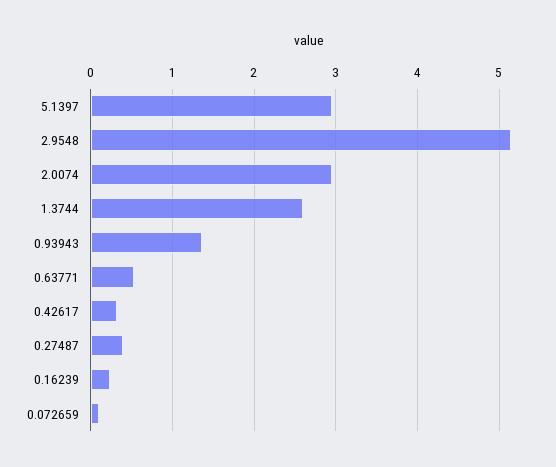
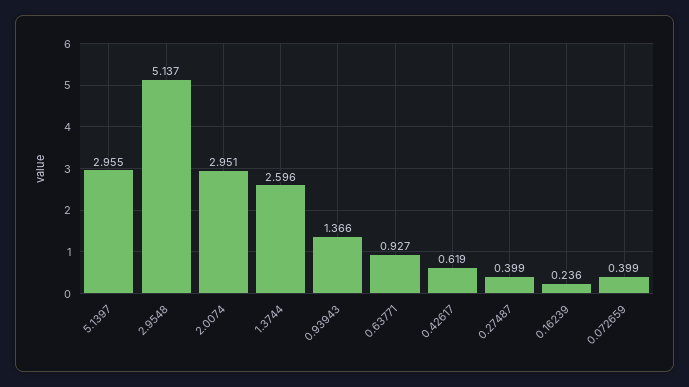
0.63771: 0.5 -> 0.927
0.42617: 0.3 -> 0.619
0.072659: 0.1 -> 0.399

